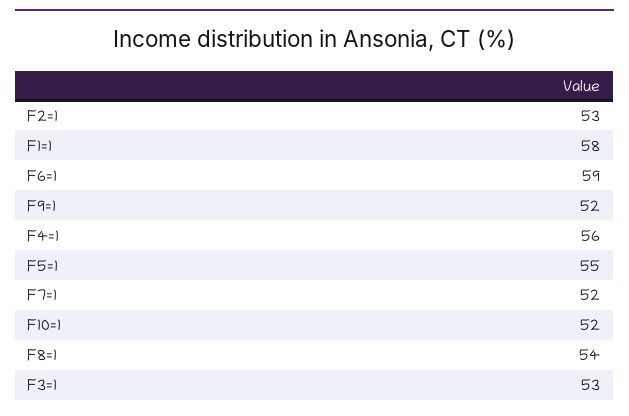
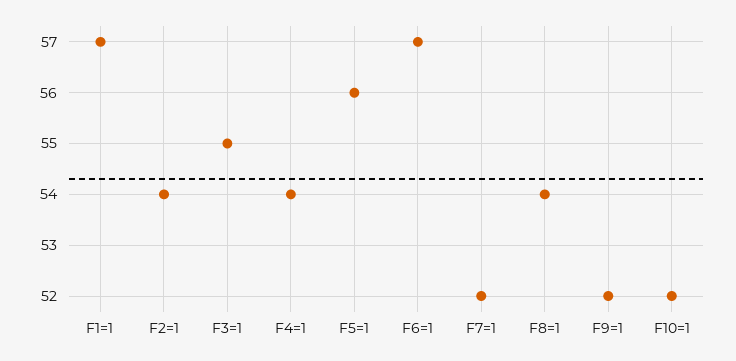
F2=1: 53 -> 54
F1=1: 58 -> 57
F6=1: 59 -> 57
F4=1: 56 -> 54
F5=1: 55 -> 56
F3=1: 53 -> 55

